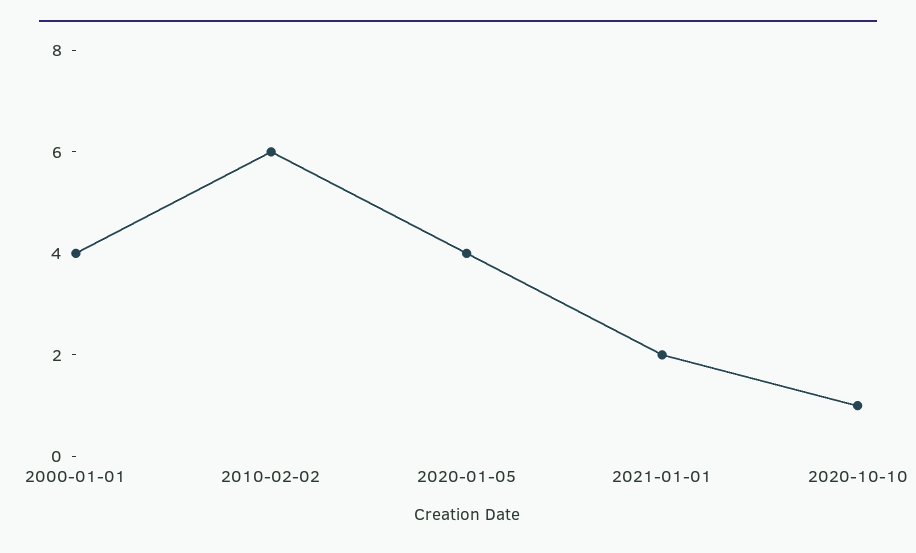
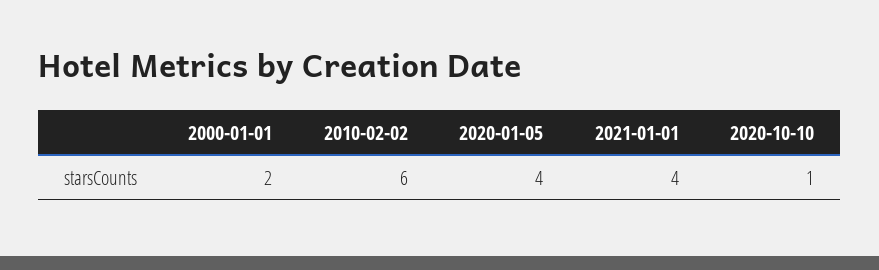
2000-01-01: 4 -> 2
2021-01-01: 2 -> 4

